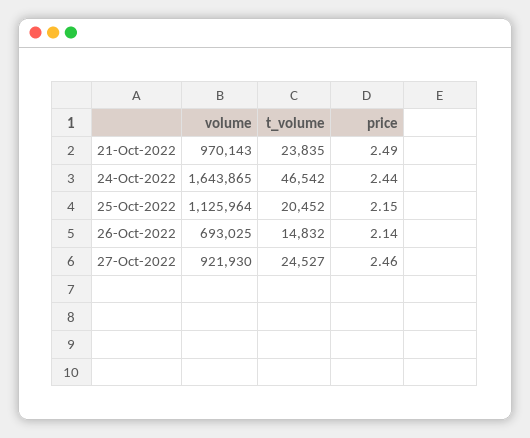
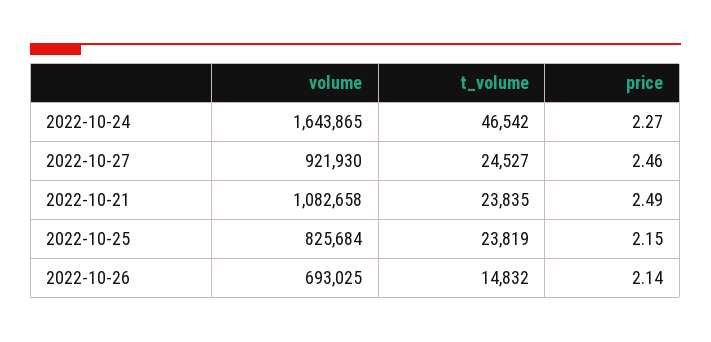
volume, 21-Oct-2022: 970143 -> 1082658
price, 24-Oct-2022: 2.44 -> 2.27
volume, 25-Oct-2022: 1125964 -> 825684
t_volume, 25-Oct-2022: 20452 -> 23819

